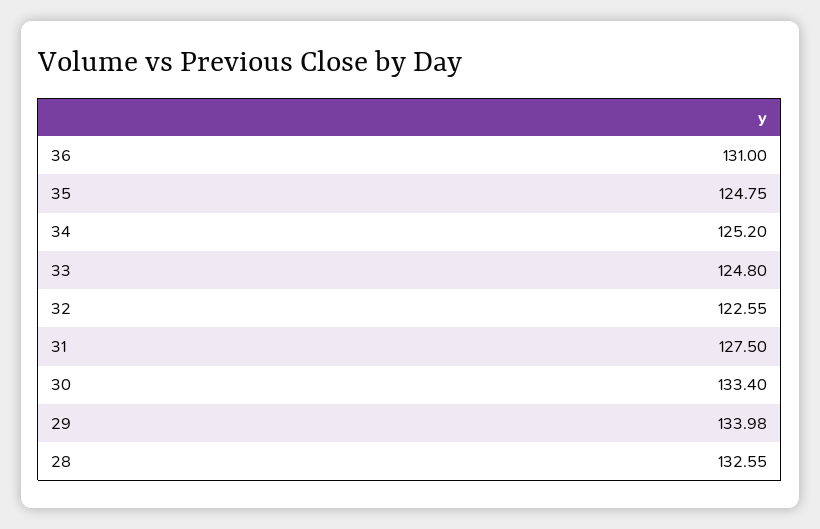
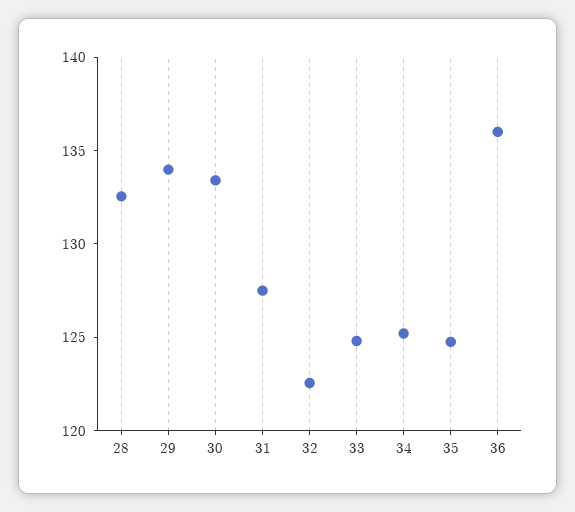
36: 131 -> 136

